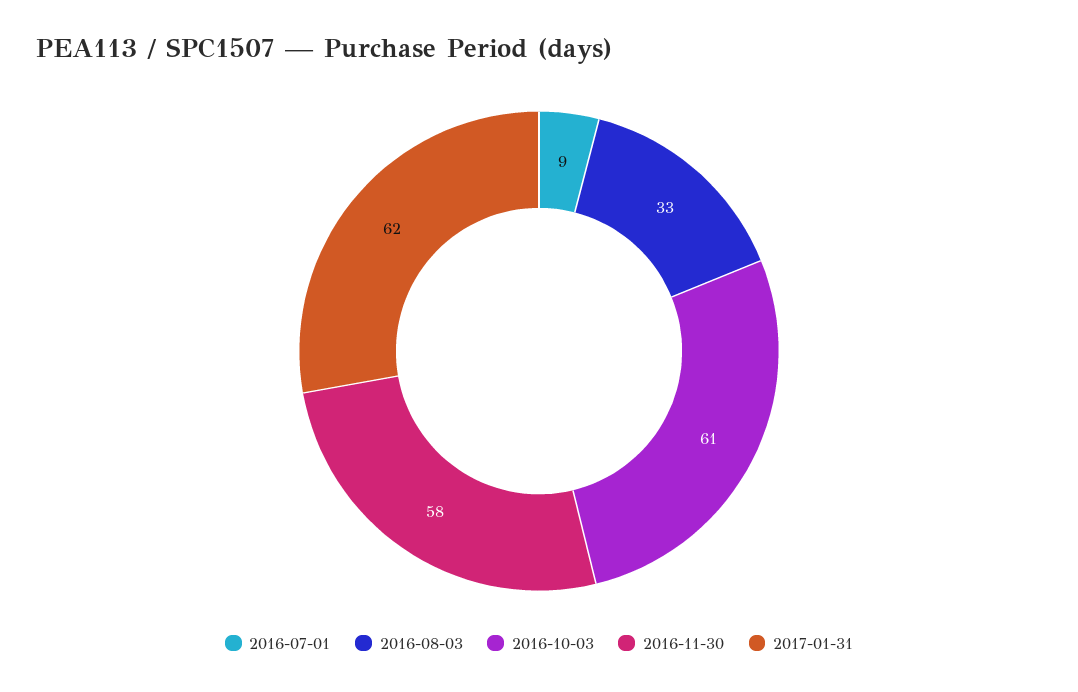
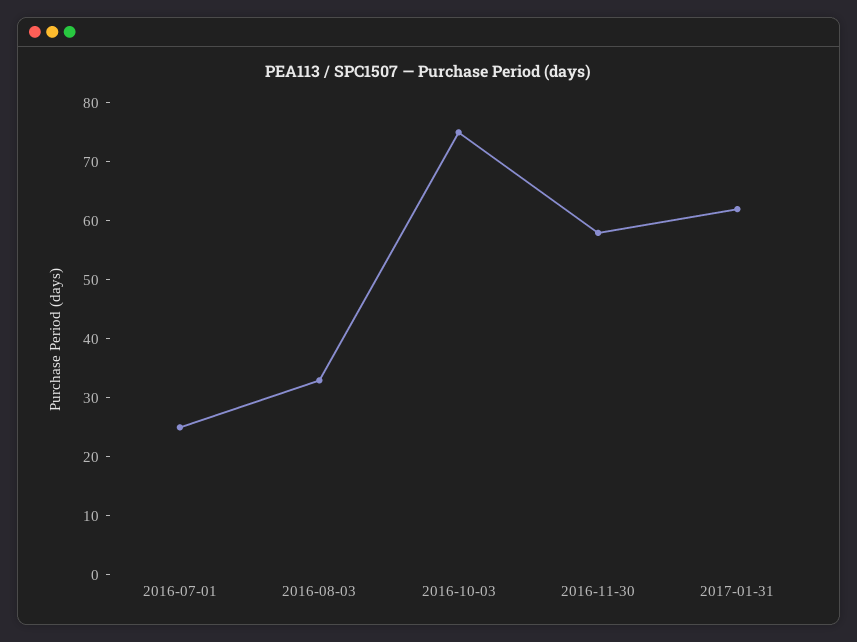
2016-07-01: 9 -> 25
2016-10-03: 61 -> 75

